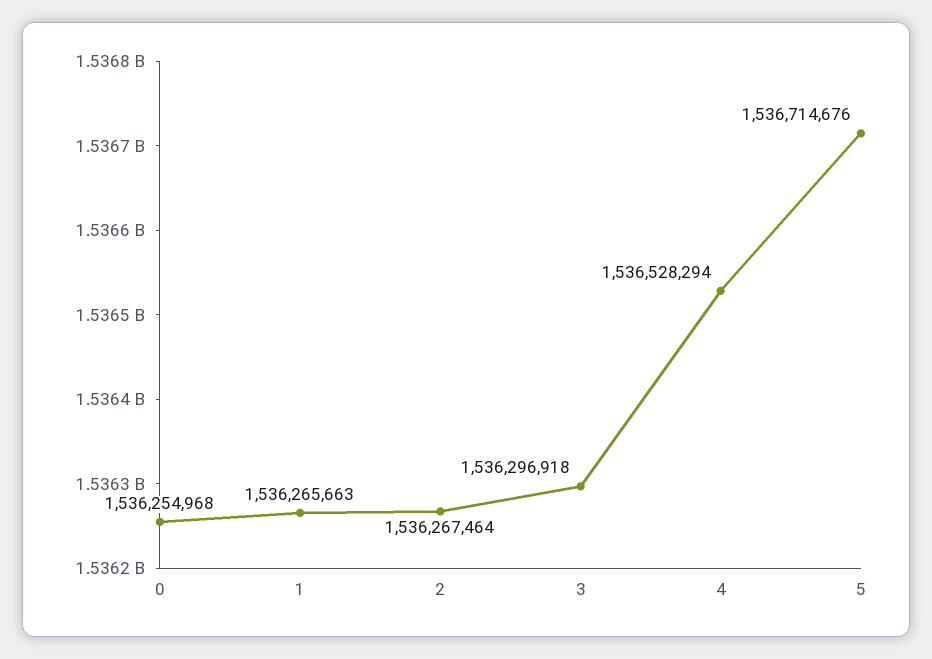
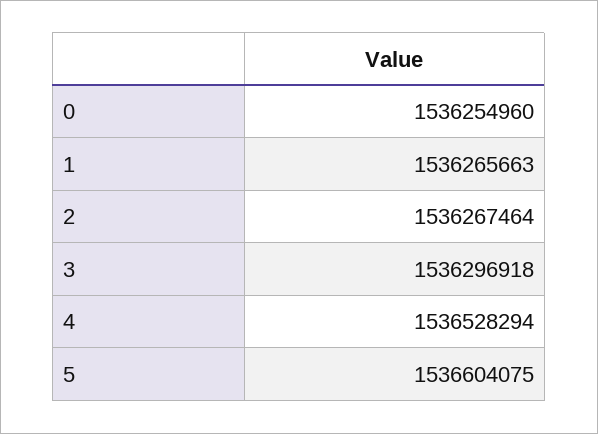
0: 1536254968 -> 1536254960
5: 1536714676 -> 1536604075

